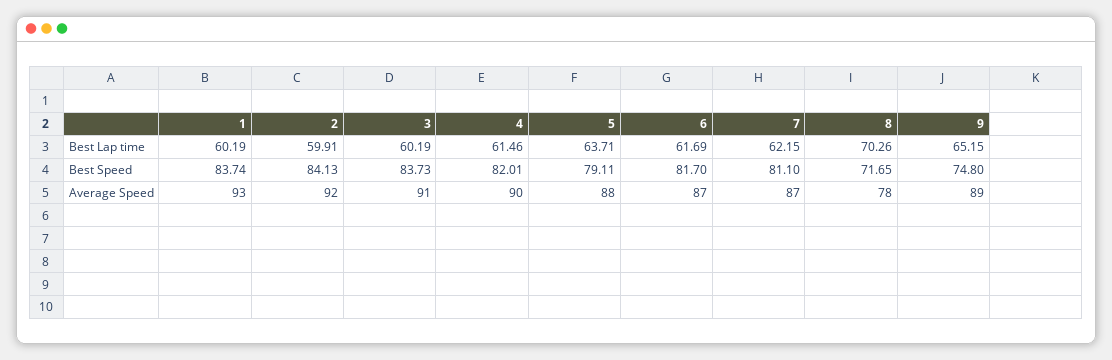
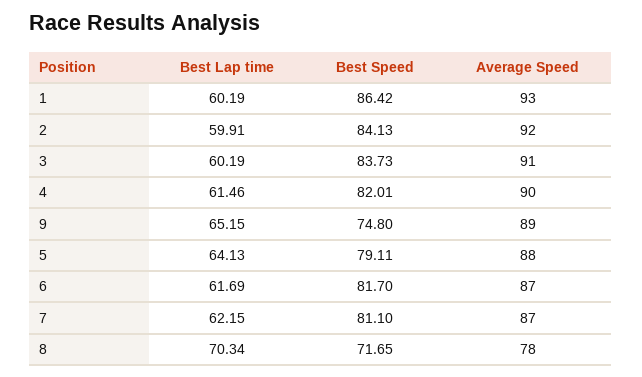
5, Best Lap time: 63.71 -> 64.13
8, Best Lap time: 70.26 -> 70.34
1, Best Speed: 83.74 -> 86.42

